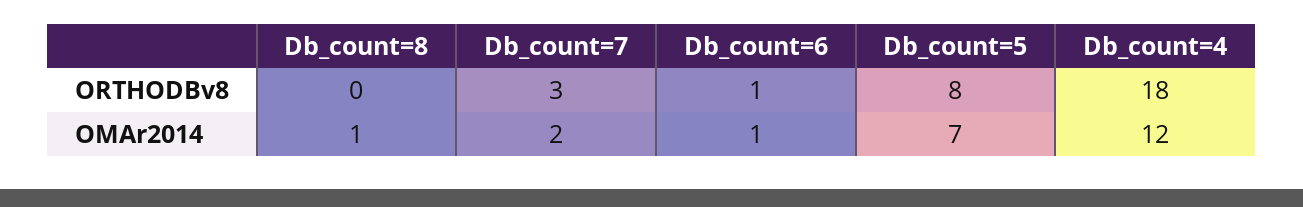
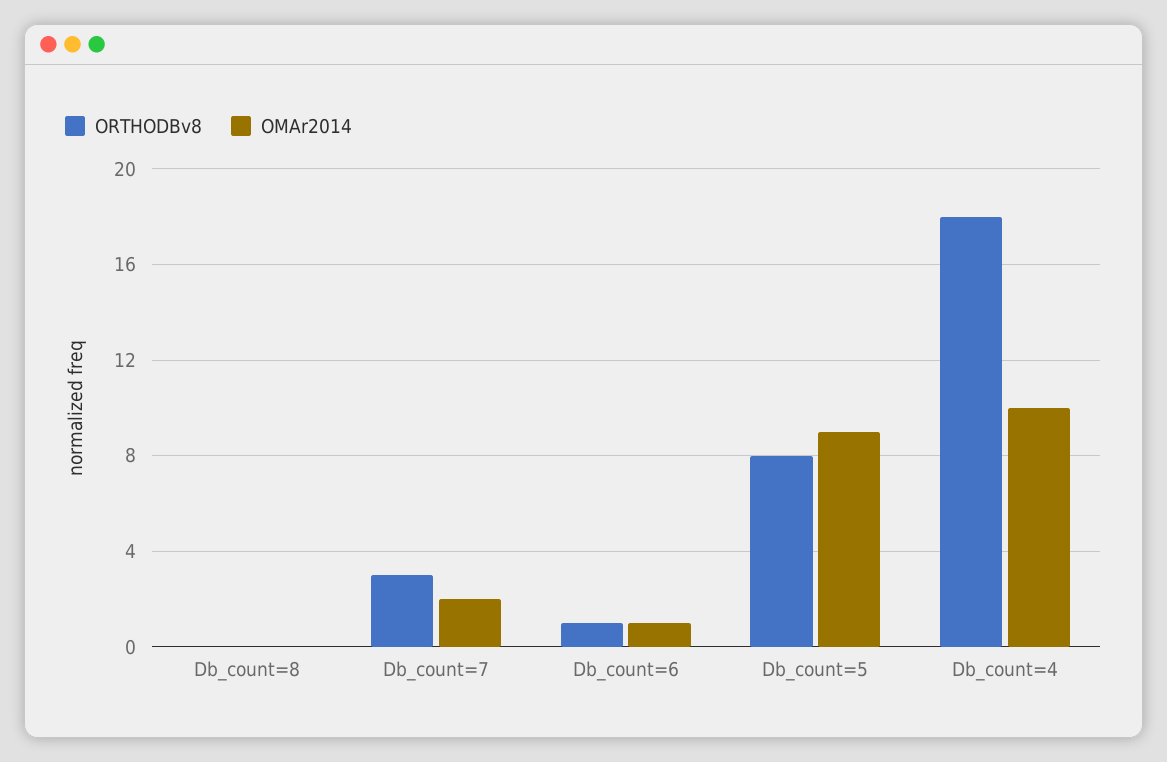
OMAr2014, Db_count=8: 1 -> 0
OMAr2014, Db_count=5: 7 -> 9
OMAr2014, Db_count=4: 12 -> 10

